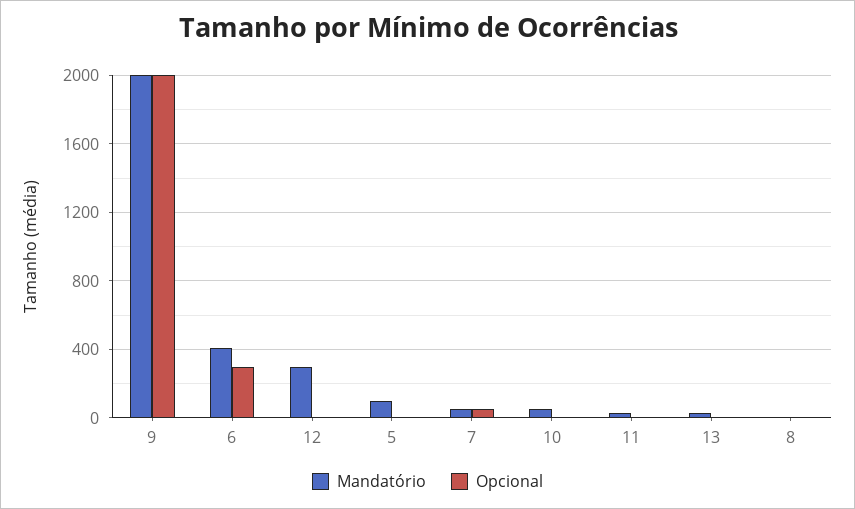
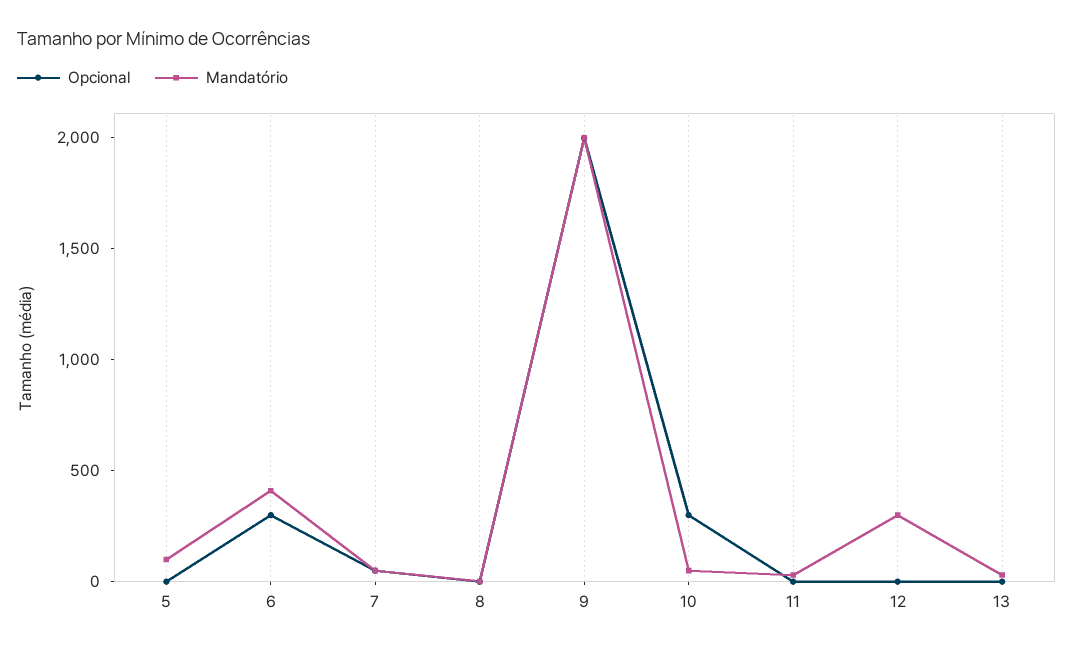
Opcional, 10: 0 -> 300

